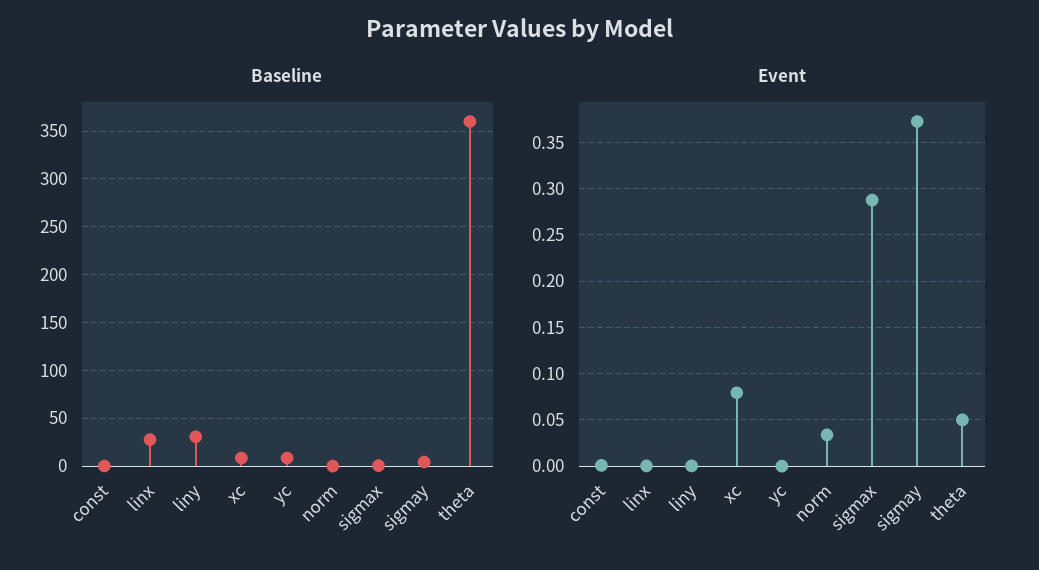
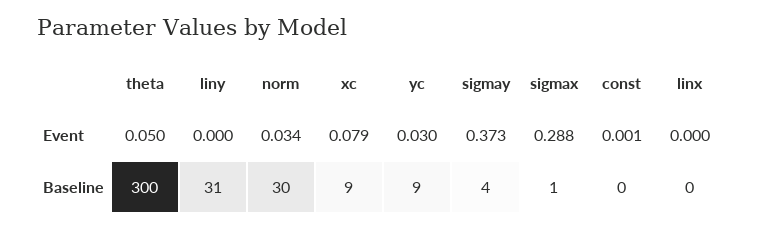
Baseline, linx: 30 -> 0
Baseline, norm: 0 -> 30
Baseline, theta: 360 -> 300
Event, yc: 0 -> 0.03

